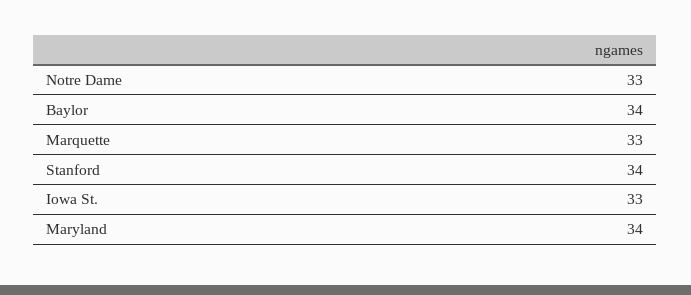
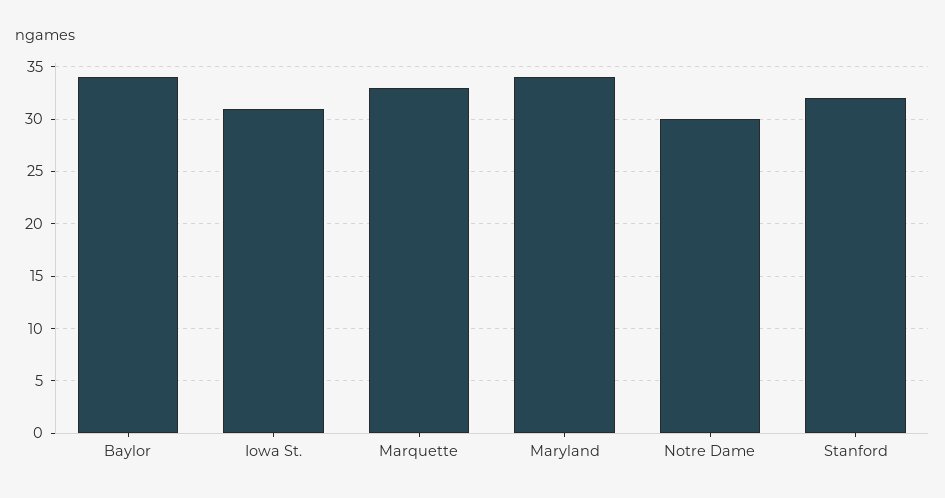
Notre Dame: 33 -> 30
Stanford: 34 -> 32
Iowa St.: 33 -> 31

